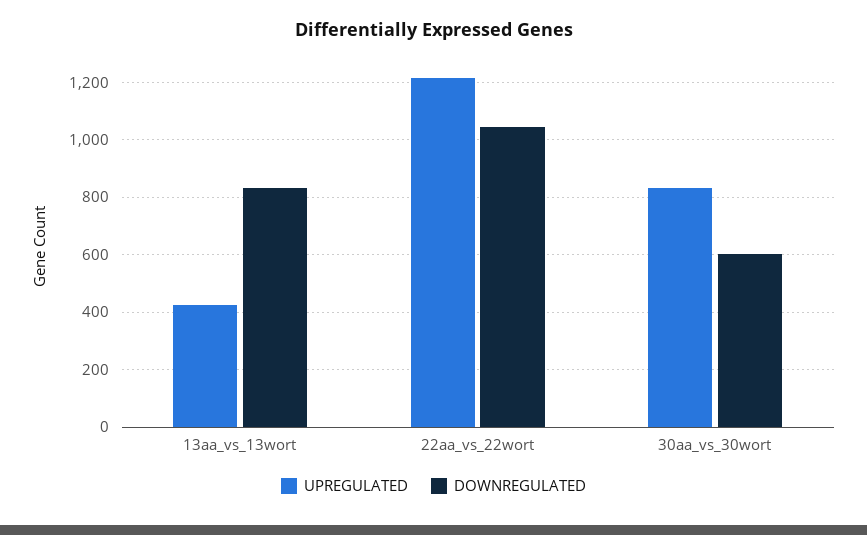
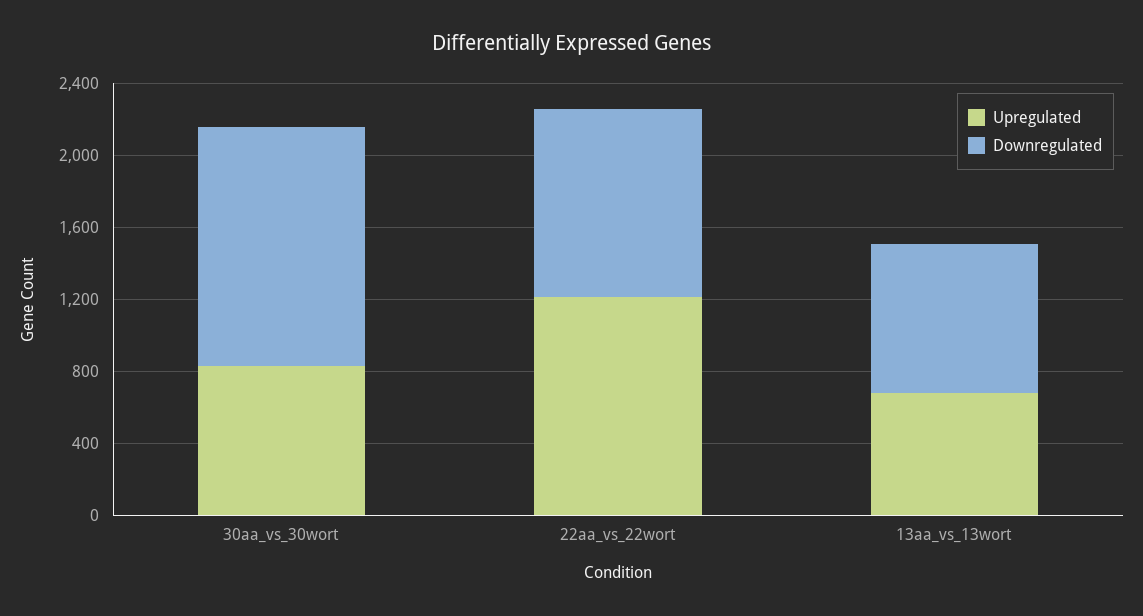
UPREGULATED, 13aa_vs_13wort: 425 -> 700
DOWNREGULATED, 30aa_vs_30wort: 600 -> 1300

